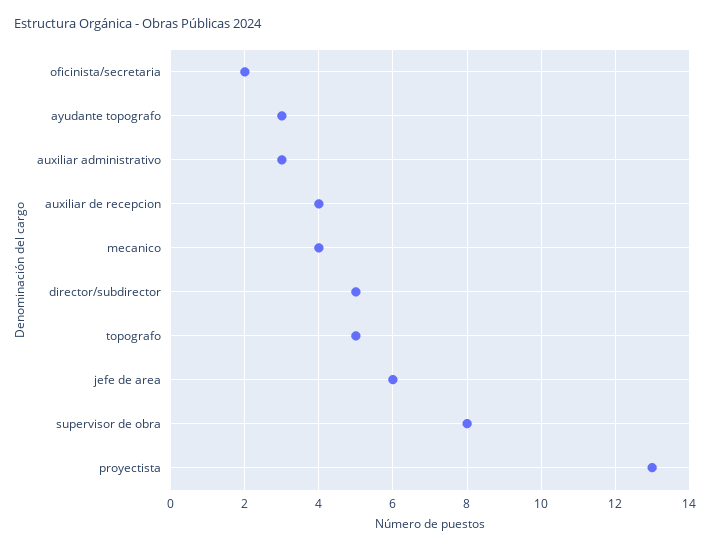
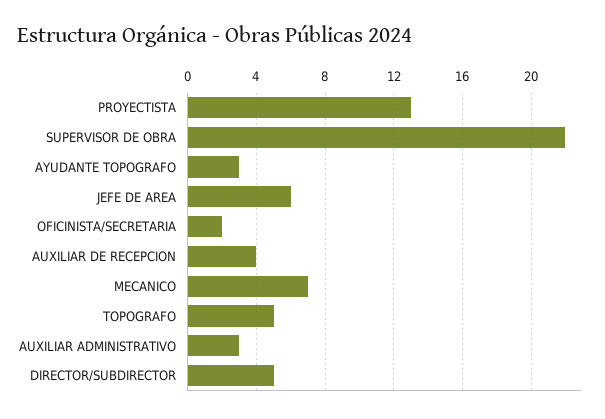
mecanico: 4 -> 7
supervisor de obra: 8 -> 22

